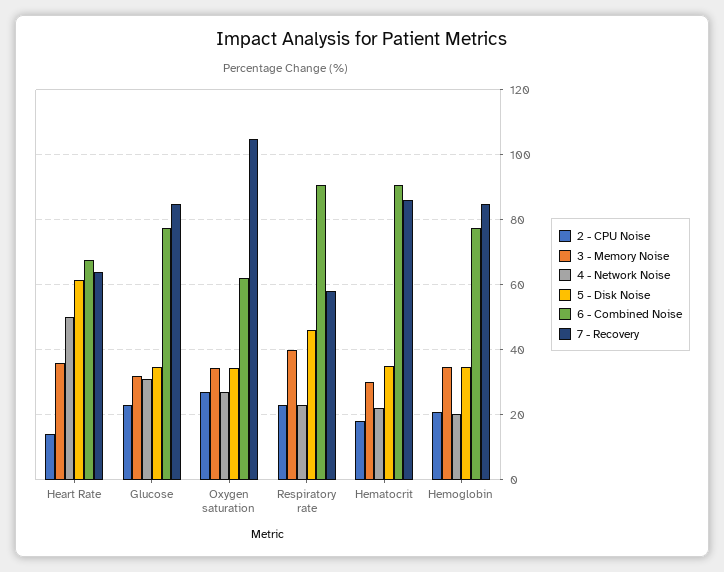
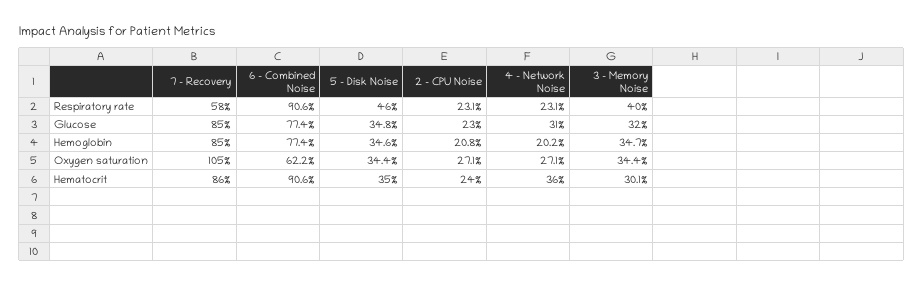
2 - CPU Noise, Heart Rate: 14 -> none
3 - Memory Noise, Heart Rate: 36 -> none
4 - Network Noise, Heart Rate: 50 -> none
5 - Disk Noise, Heart Rate: 62 -> none
6 - Combined Noise, Heart Rate: 68 -> none
7 - Recovery, Heart Rate: 64 -> none
2 - CPU Noise, Hematocrit: 18 -> 24
4 - Network Noise, Hematocrit: 22 -> 36

